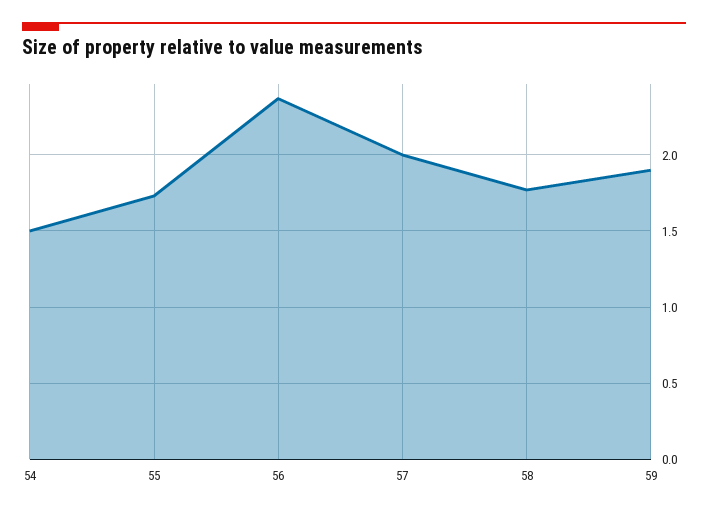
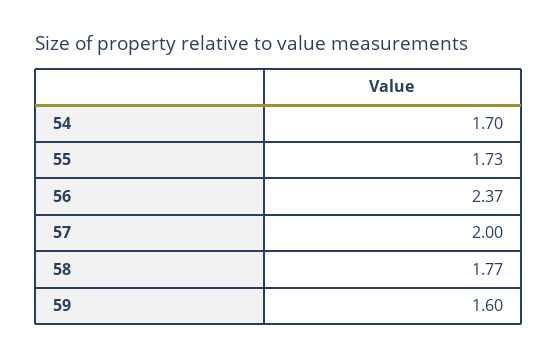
54: 1.5 -> 1.7
59: 1.9 -> 1.6

